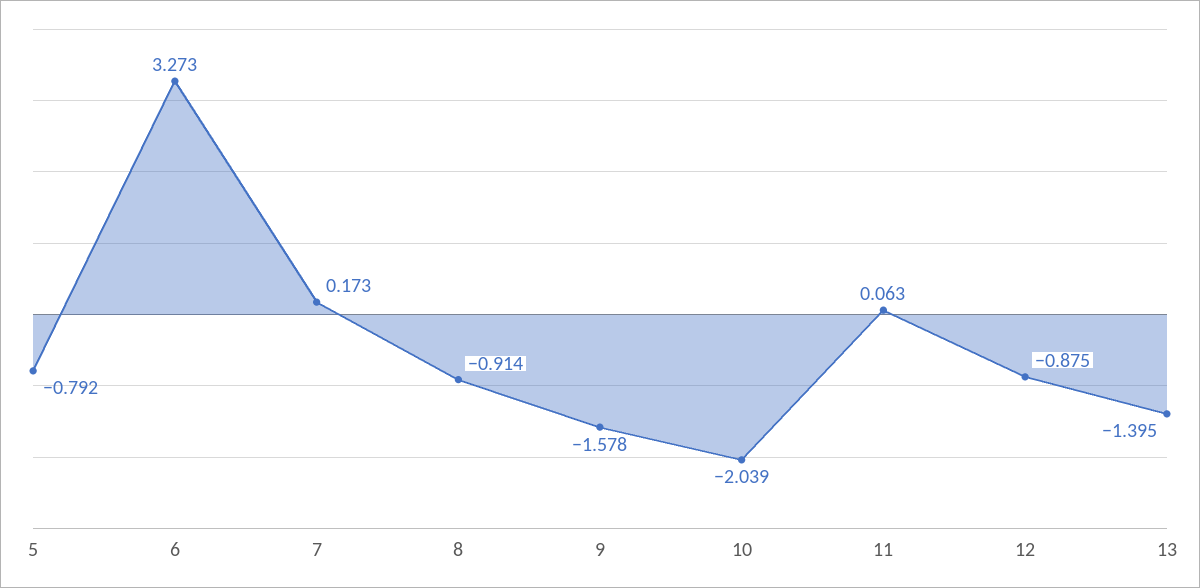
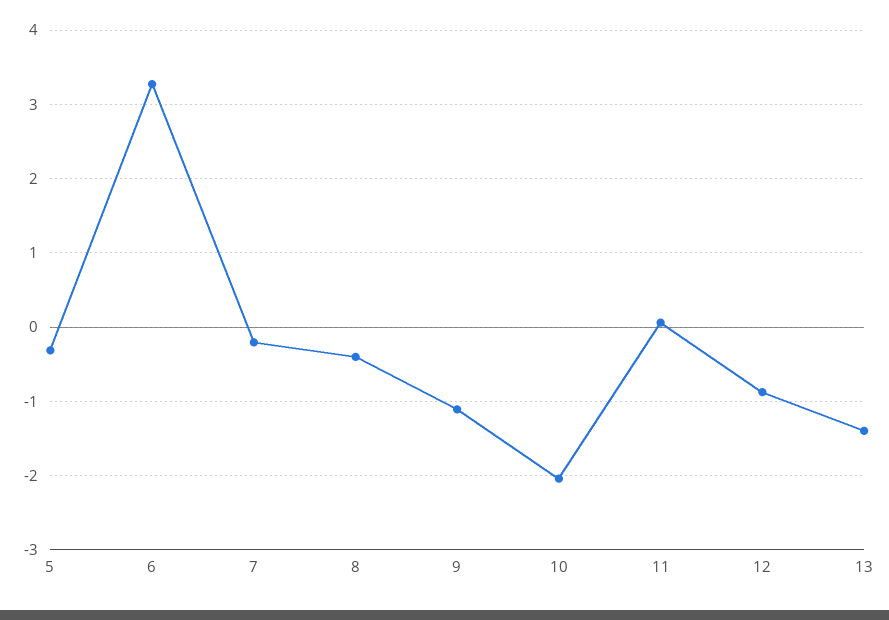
5: -0.792 -> -0.3
7: 0.173 -> -0.2
8: -0.914 -> -0.4
9: -1.578 -> -1.1

